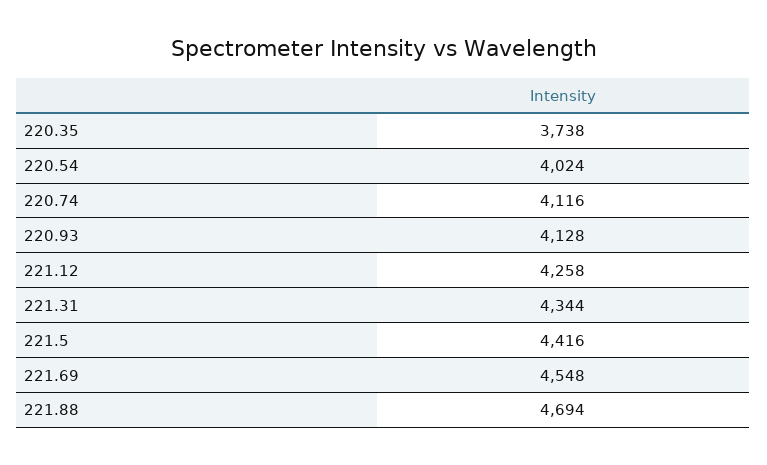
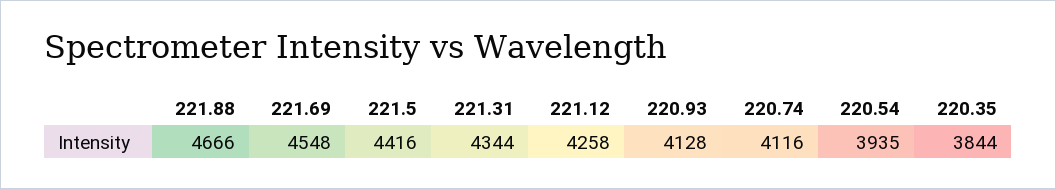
220.35: 3738 -> 3844
220.54: 4024 -> 3935
221.88: 4694 -> 4666

